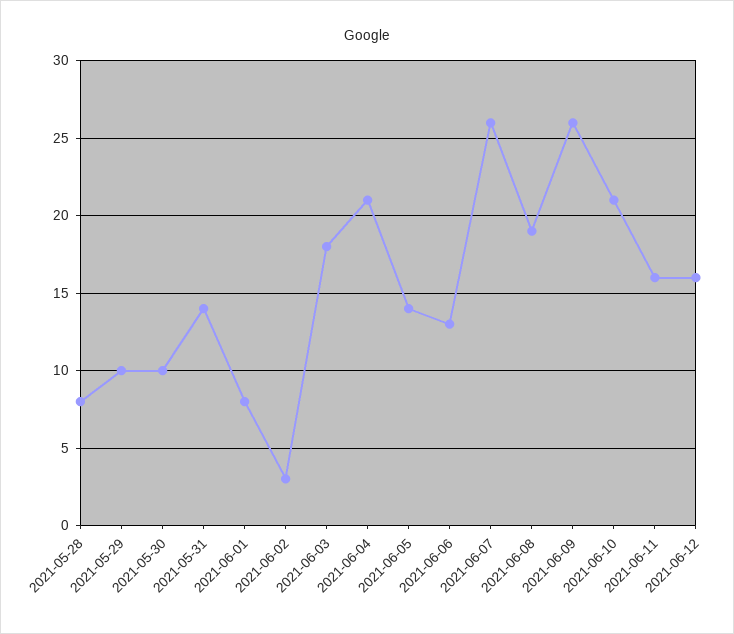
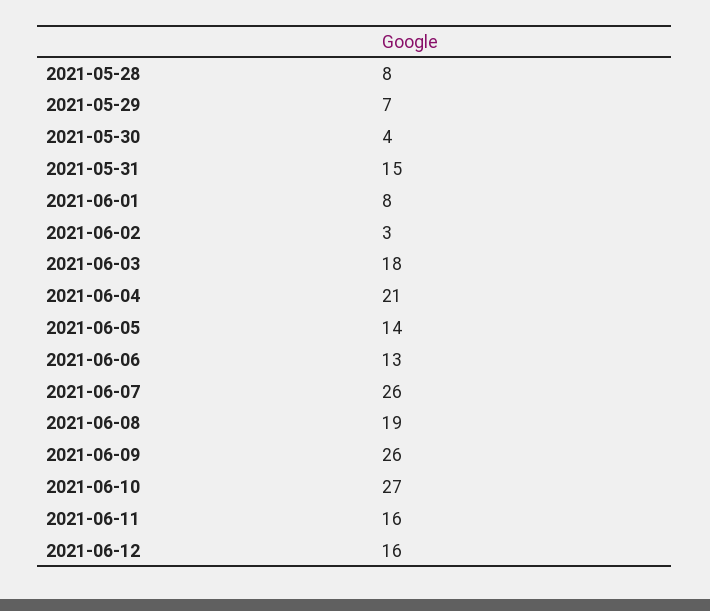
2021-05-29: 10 -> 7
2021-05-30: 10 -> 4
2021-05-31: 14 -> 15
2021-06-10: 21 -> 27

